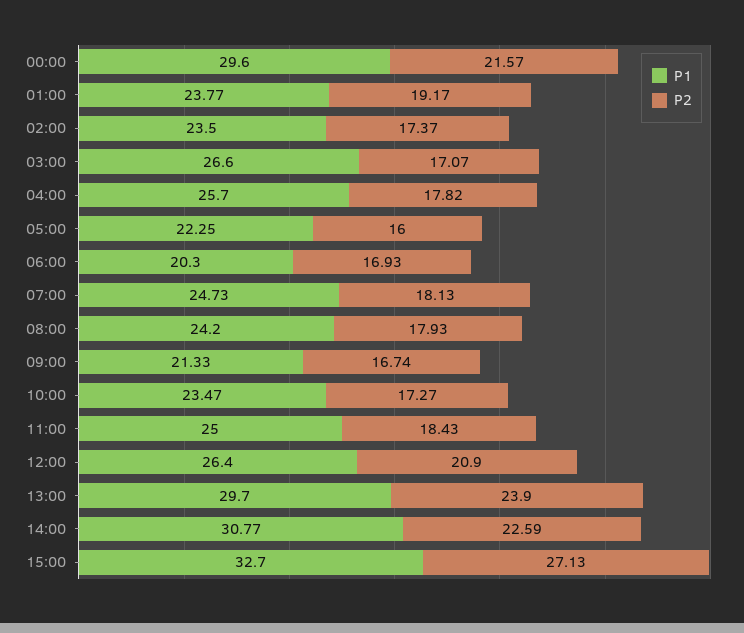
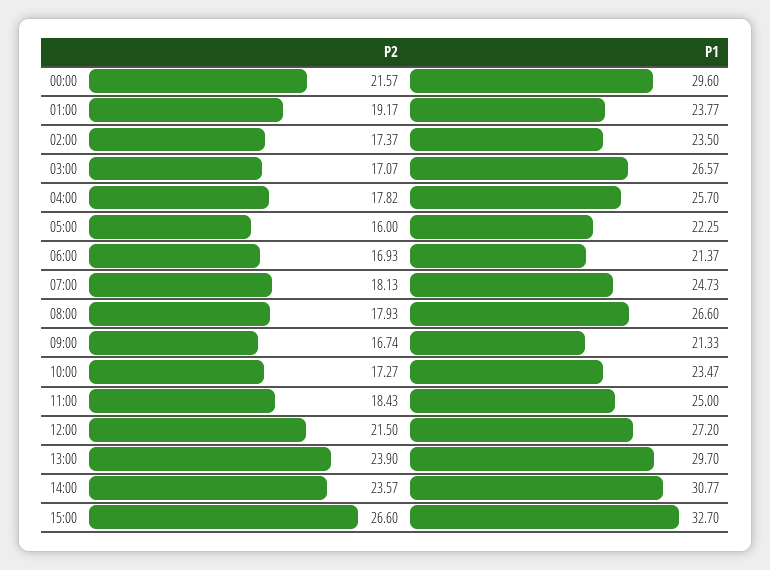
P1, 03:00: 26.6 -> 26.57
P1, 06:00: 20.3 -> 21.37
P1, 08:00: 24.2 -> 26.6
P1, 12:00: 26.4 -> 27.2
P2, 12:00: 20.9 -> 21.5
P2, 14:00: 22.59 -> 23.57
P2, 15:00: 27.13 -> 26.6

